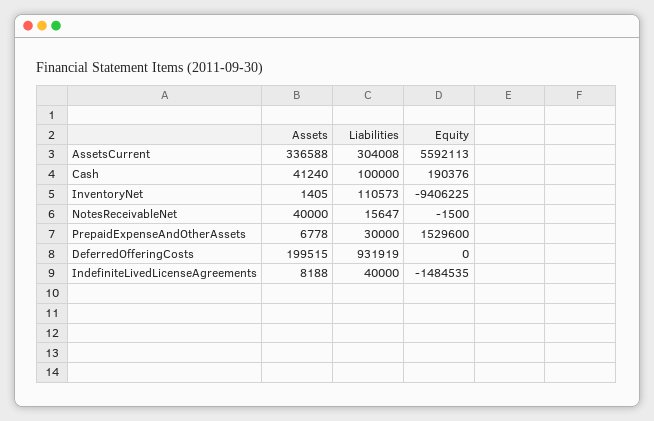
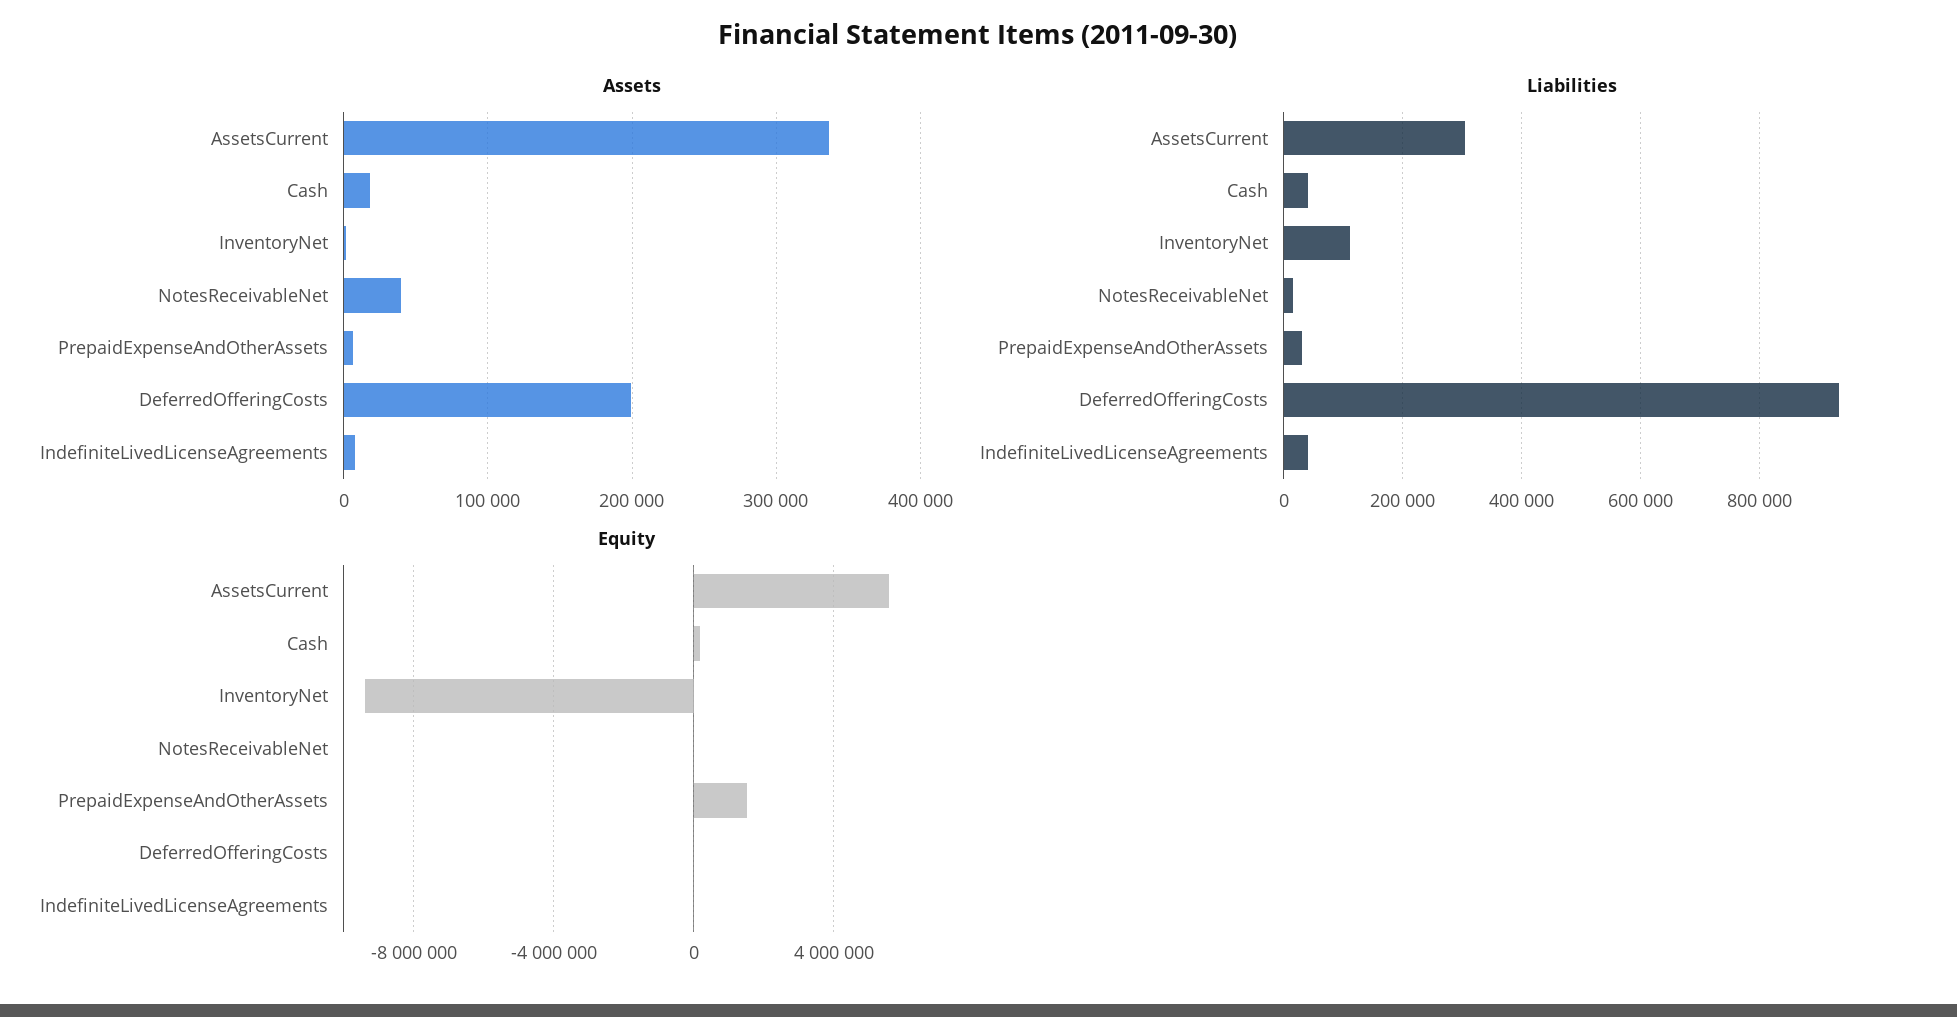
Assets, Cash: 41240 -> 20000
Liabilities, Cash: 100000 -> 40000
Equity, IndefiniteLivedLicenseAgreements: -1484535 -> 0

